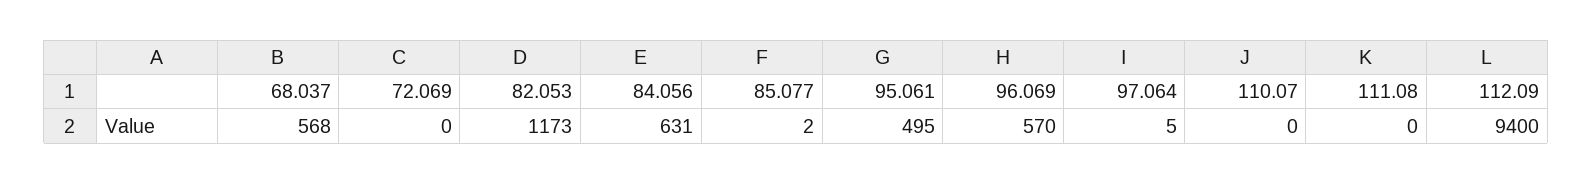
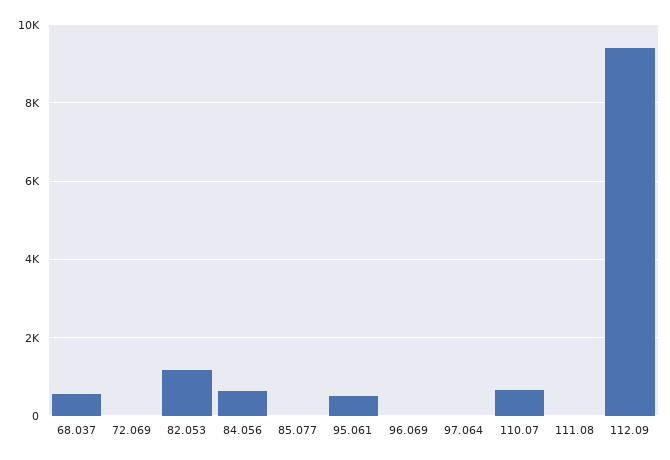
96.069: 570 -> 0
110.07: 0 -> 600

